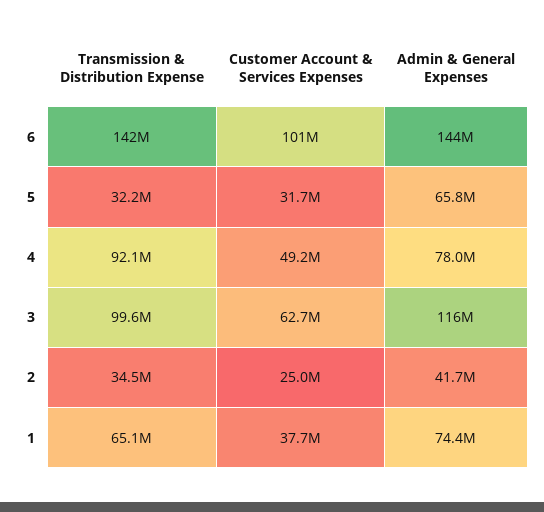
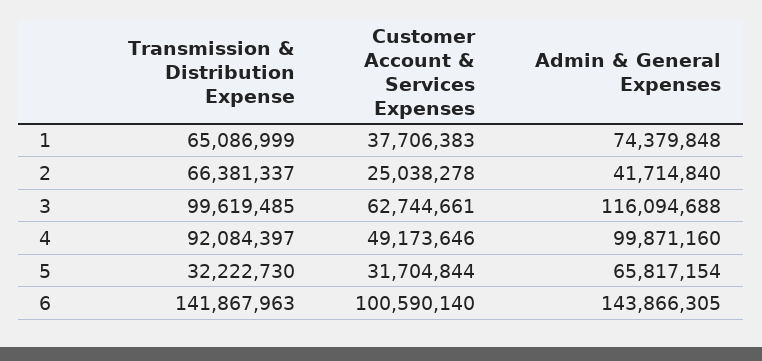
Admin & General Expenses, 4: 78000000 -> 99871160
Transmission & Distribution Expense, 2: 34500000 -> 66381337

